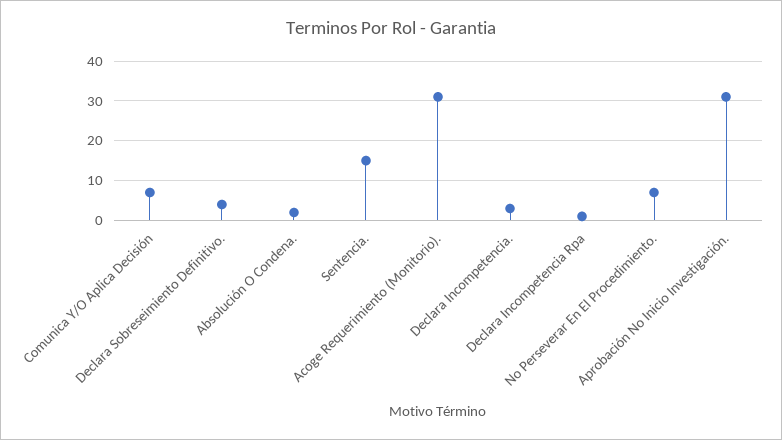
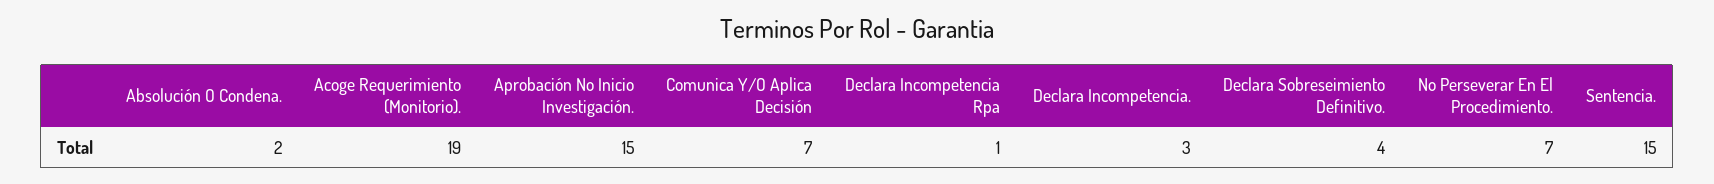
Acoge Requerimiento (Monitorio).: 30 -> 19
Aprobación No Inicio Investigación.: 30 -> 15

